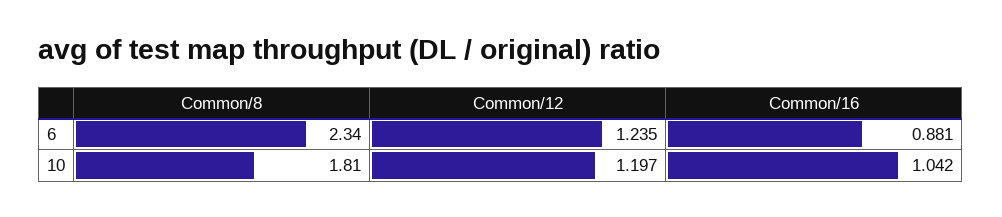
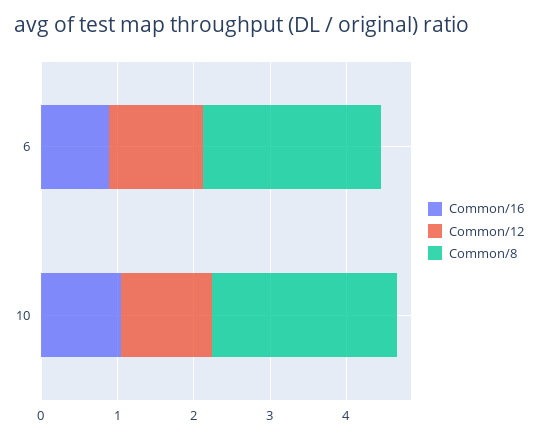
Common/8, 10: 1.81 -> 2.4

